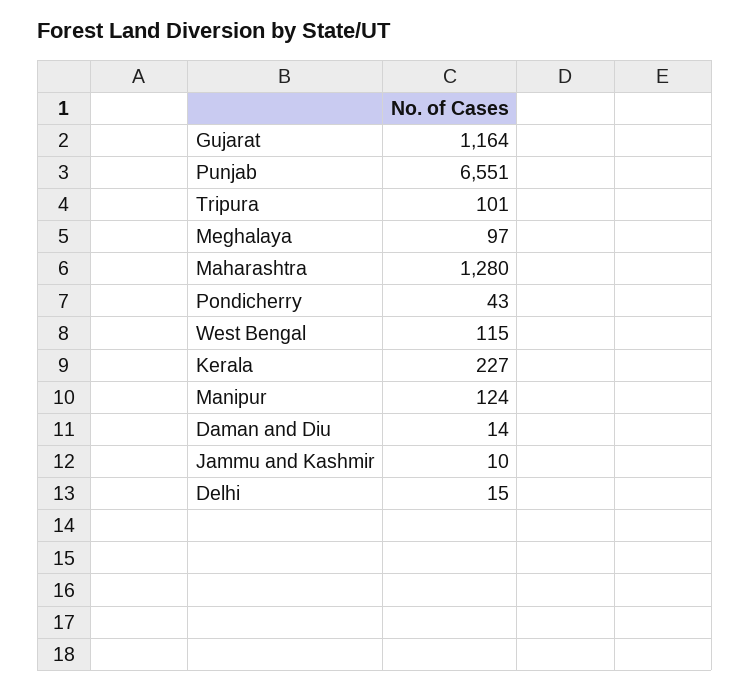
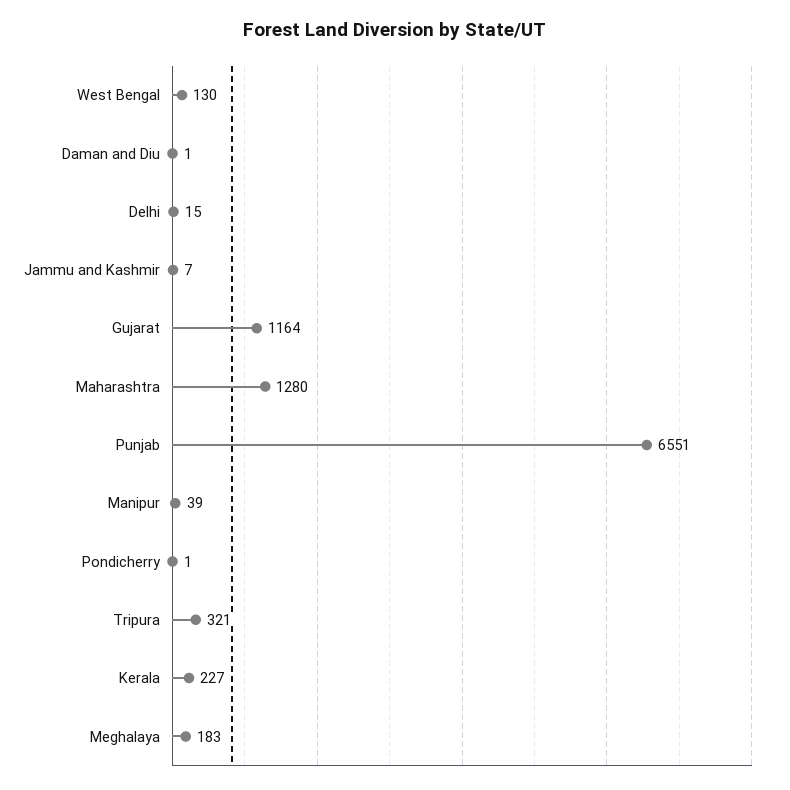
Tripura: 101 -> 321
Meghalaya: 97 -> 183
Pondicherry: 43 -> 1
West Bengal: 115 -> 130
Manipur: 124 -> 39
Daman and Diu: 14 -> 1
Jammu and Kashmir: 10 -> 7

